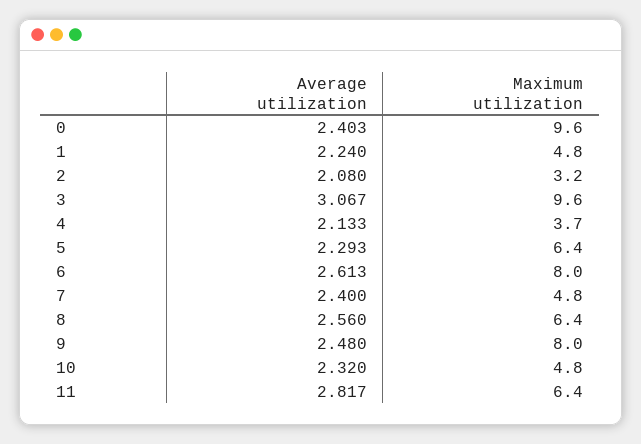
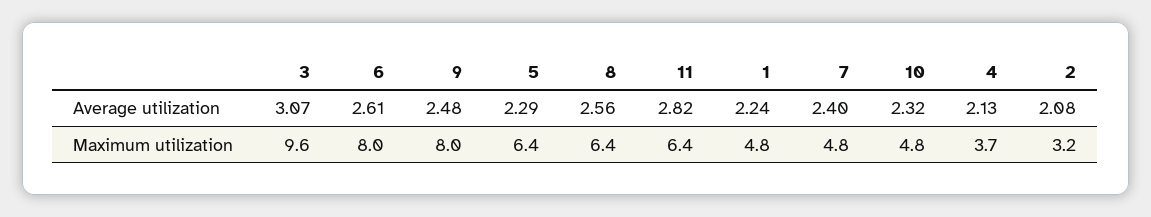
Average utilization, 0: 2.403 -> none
Maximum utilization, 0: 9.6 -> none

